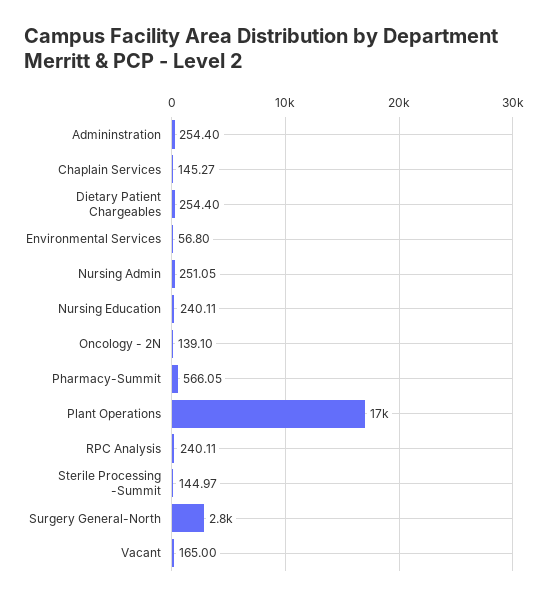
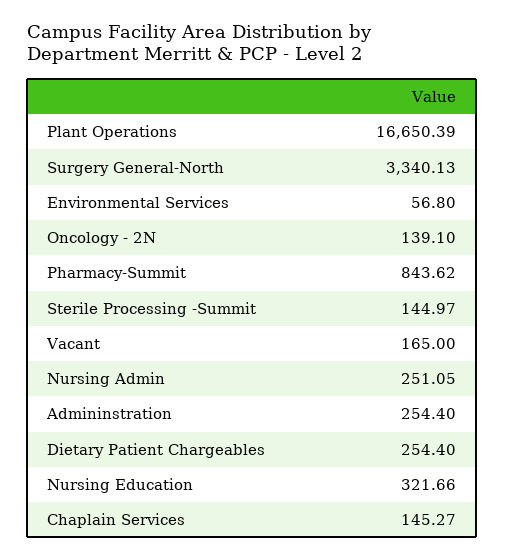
Nursing Education: 240.11 -> 321.66
Pharmacy-Summit: 566.05 -> 843.62
RPC Analysis: 240.11 -> none
Surgery General-North: 2800 -> 3340.13

